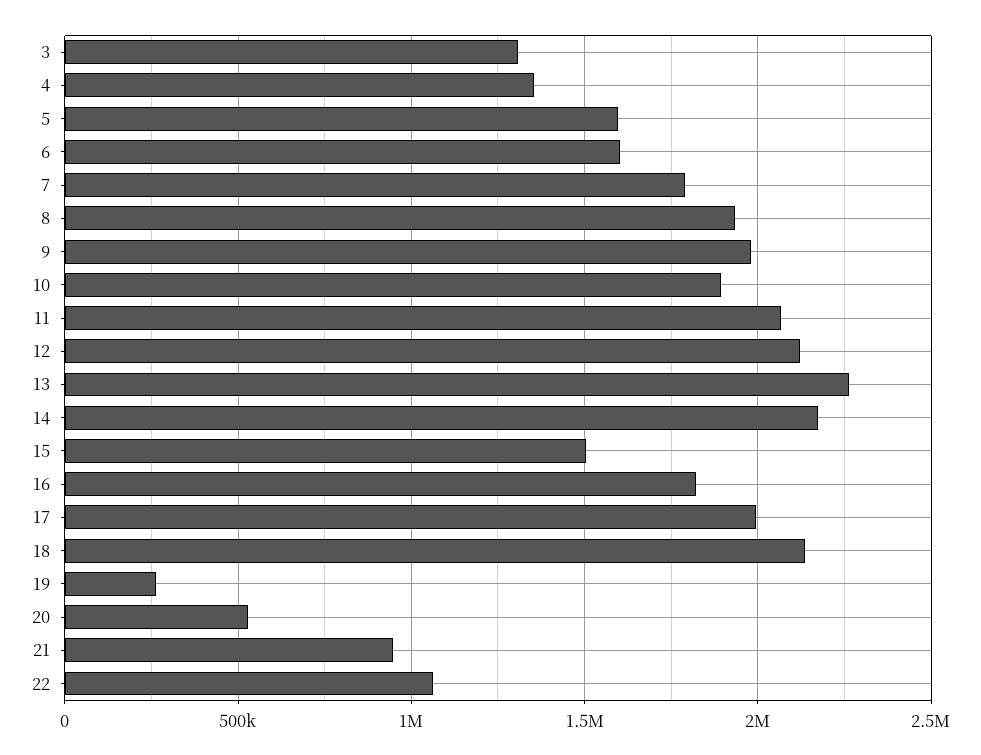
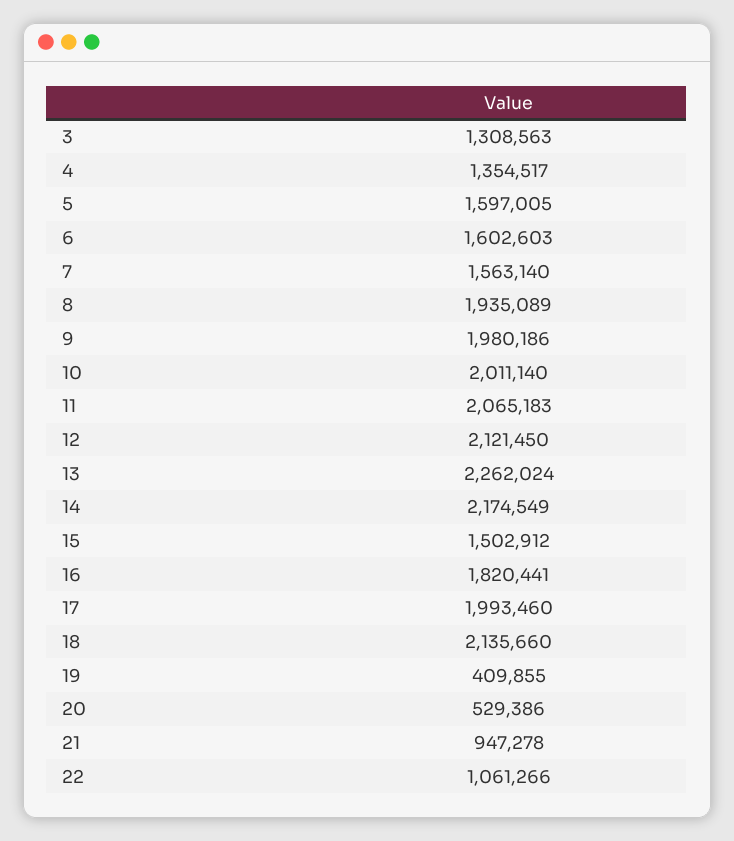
7: 1800000 -> 1563140
10: 1900000 -> 2011140
19: 250000 -> 409855

